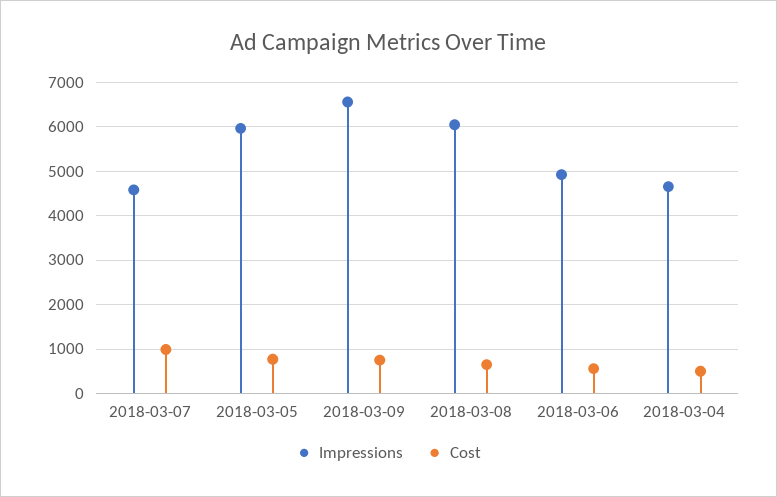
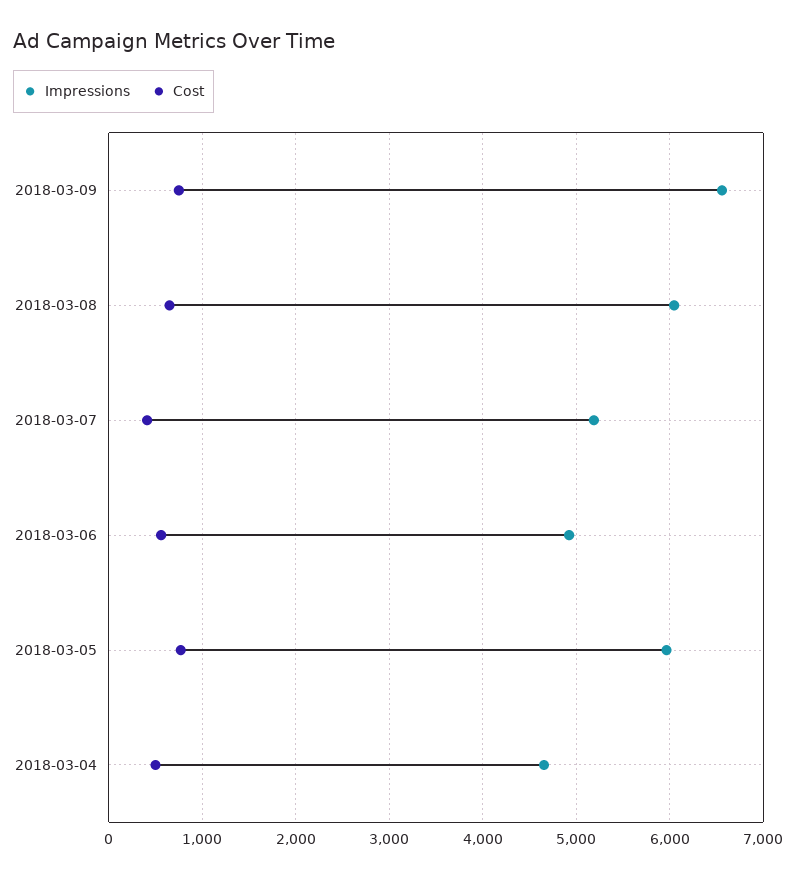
Impressions, 2018-03-07: 4600 -> 5200
Cost, 2018-03-07: 1000 -> 400

